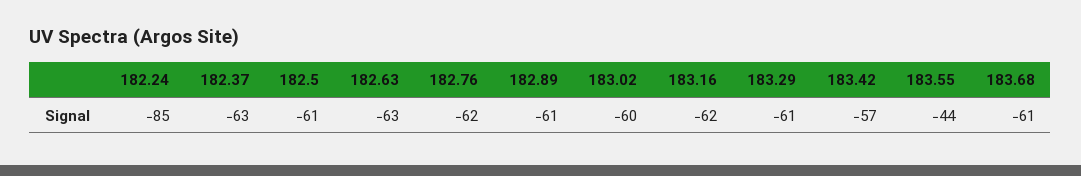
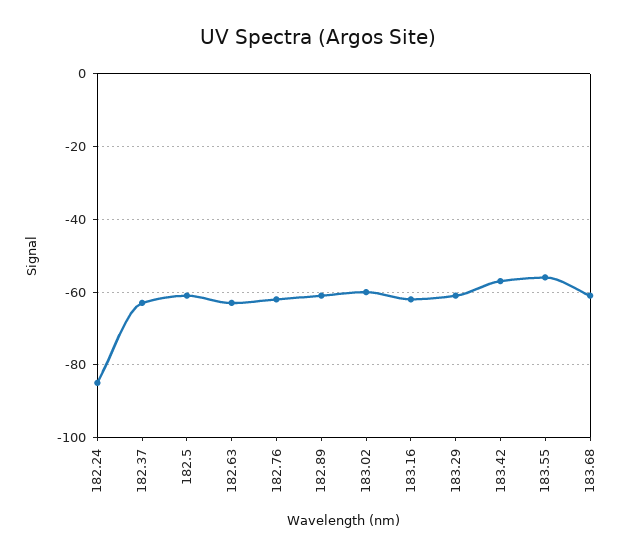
183.55: -44 -> -55

